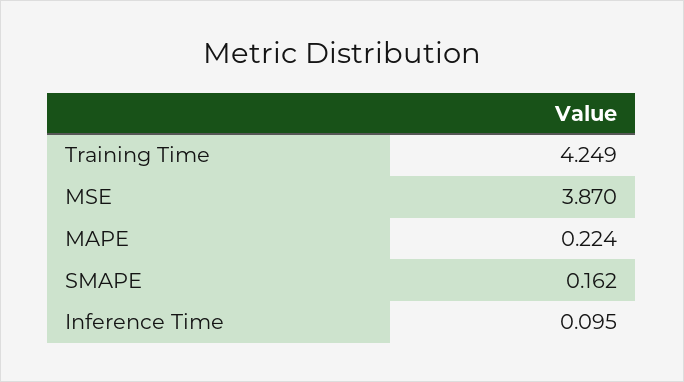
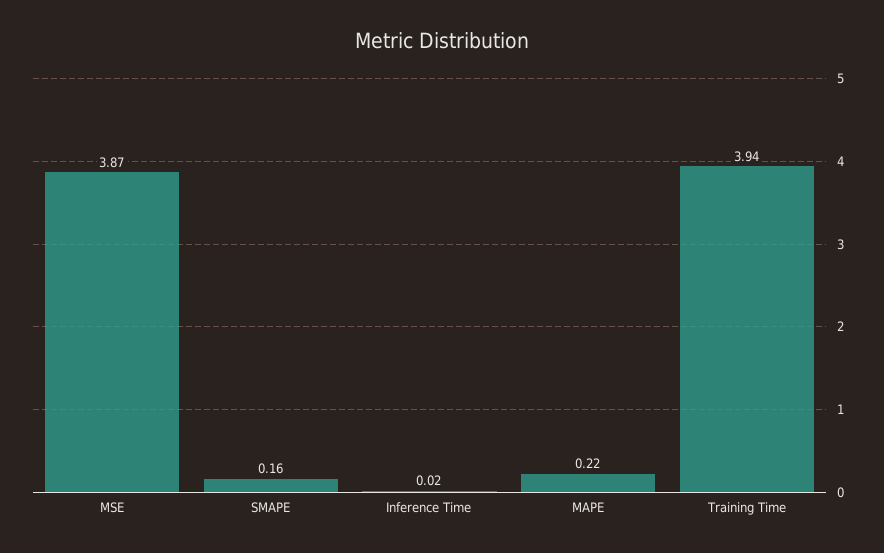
Training Time: 4.249 -> 3.94
Inference Time: 0.095 -> 0.02

